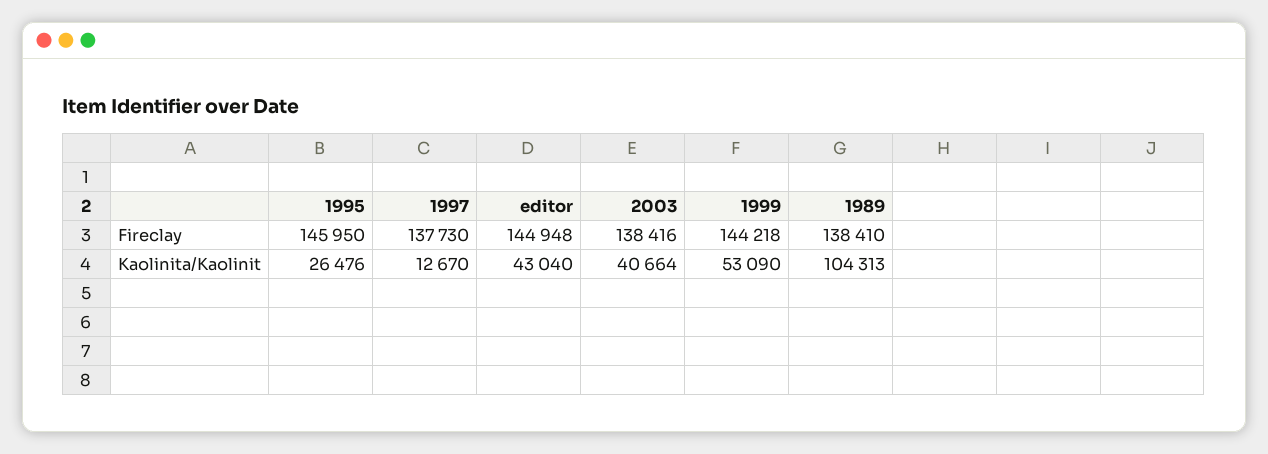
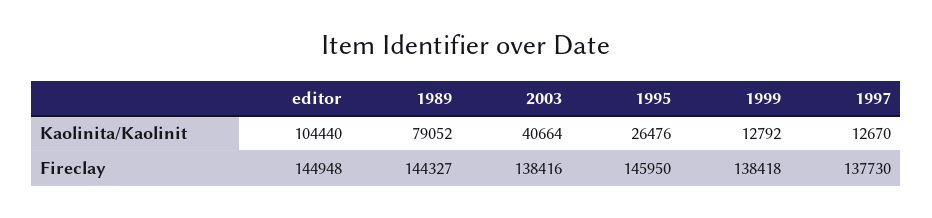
1999, Fireclay: 144218 -> 138418
1989, Fireclay: 138410 -> 144327
editor, Kaolinita/Kaolinit: 43040 -> 104440
1999, Kaolinita/Kaolinit: 53090 -> 12792
1989, Kaolinita/Kaolinit: 104313 -> 79052

